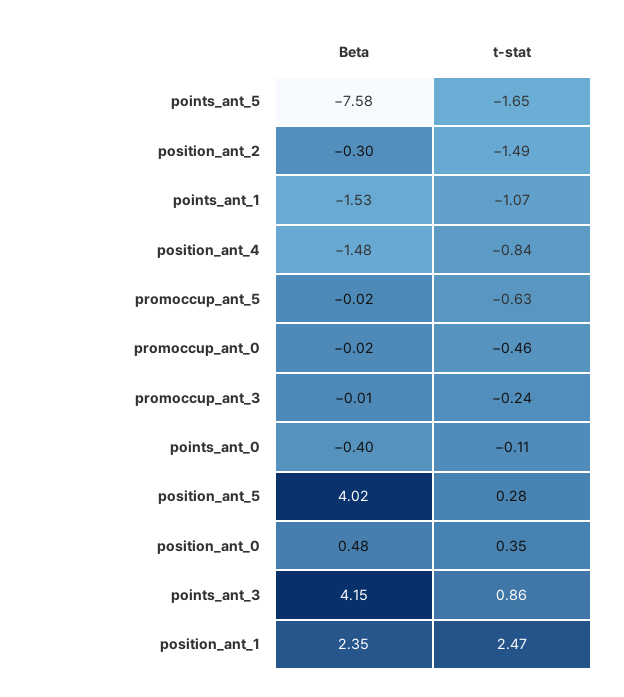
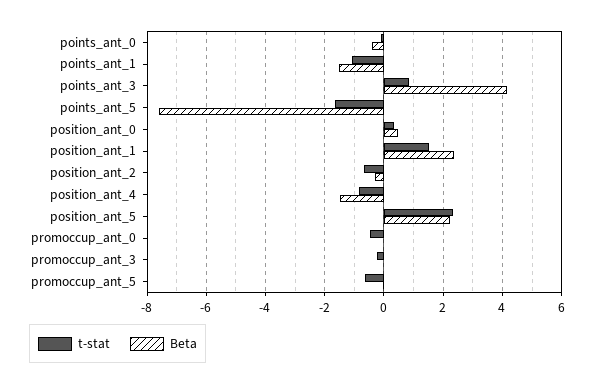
t-stat, position_ant_2: -1.49 -> -0.75
Beta, position_ant_5: 4.02 -> 2.25
t-stat, position_ant_5: 0.28 -> 2.25
t-stat, position_ant_1: 2.47 -> 1.5

